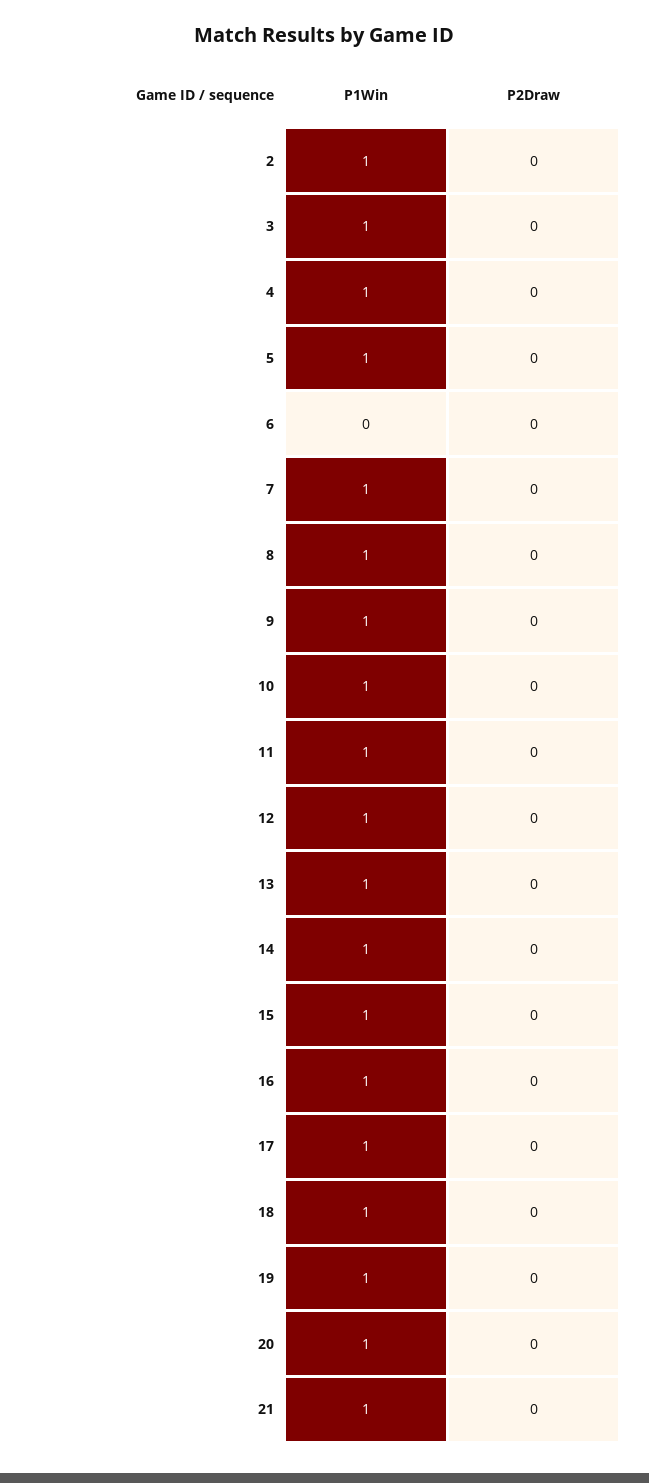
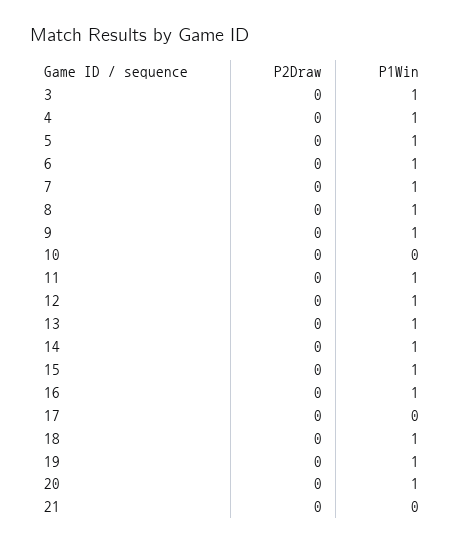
P1Win, 2: 1 -> none
P2Draw, 2: 0 -> none
P1Win, 6: 0 -> 1
P1Win, 10: 1 -> 0
P1Win, 17: 1 -> 0
P1Win, 21: 1 -> 0

